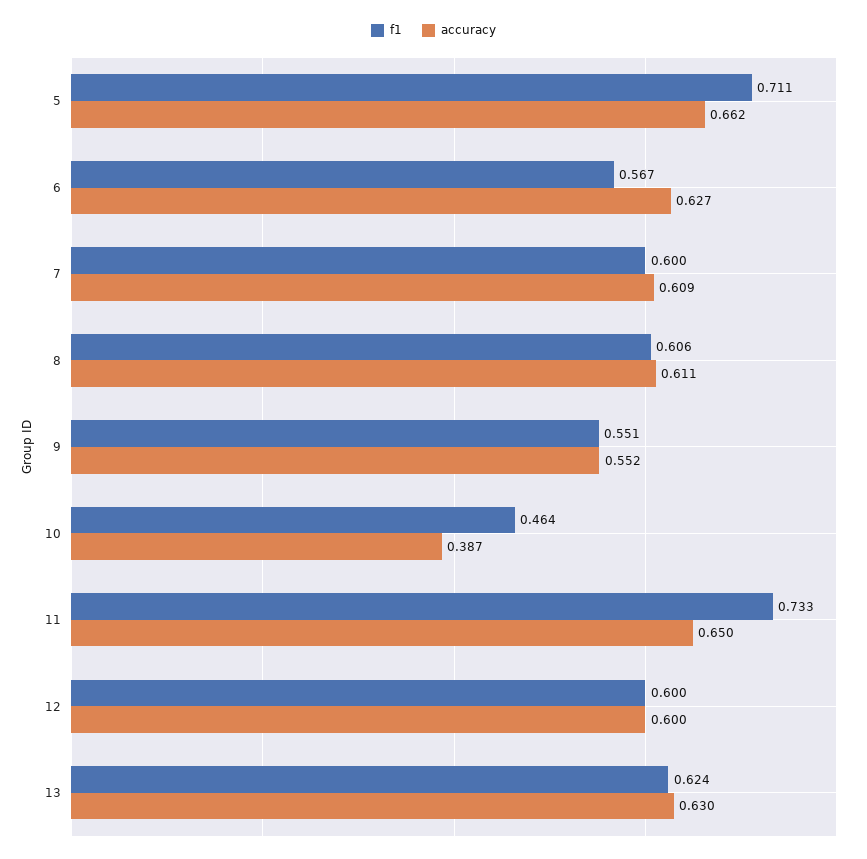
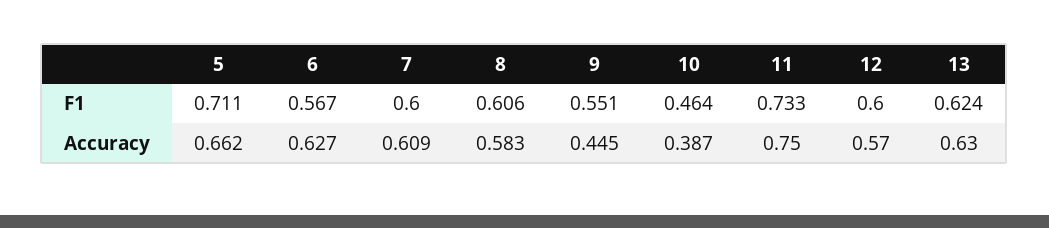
accuracy, 8: 0.611 -> 0.583
accuracy, 9: 0.552 -> 0.445
accuracy, 11: 0.65 -> 0.75
accuracy, 12: 0.6 -> 0.57

